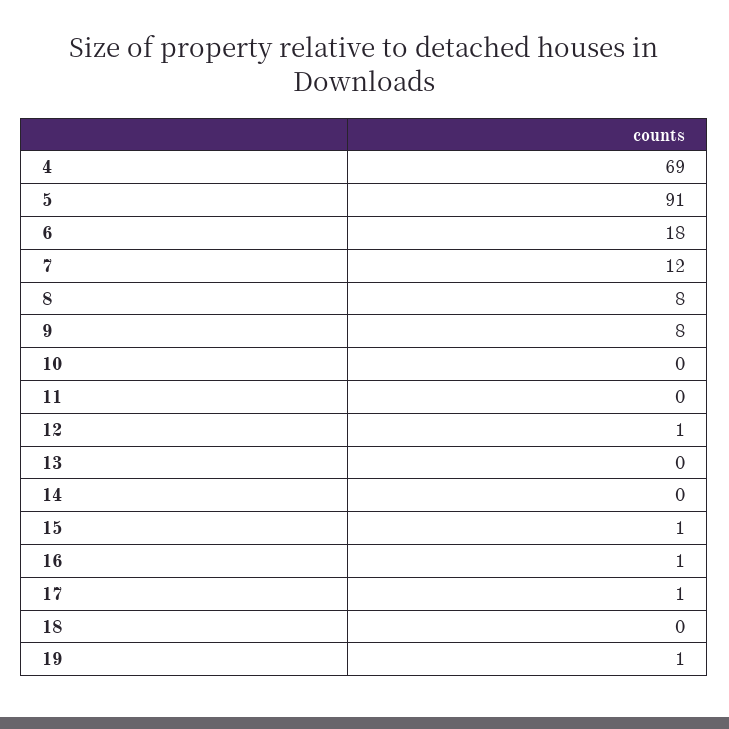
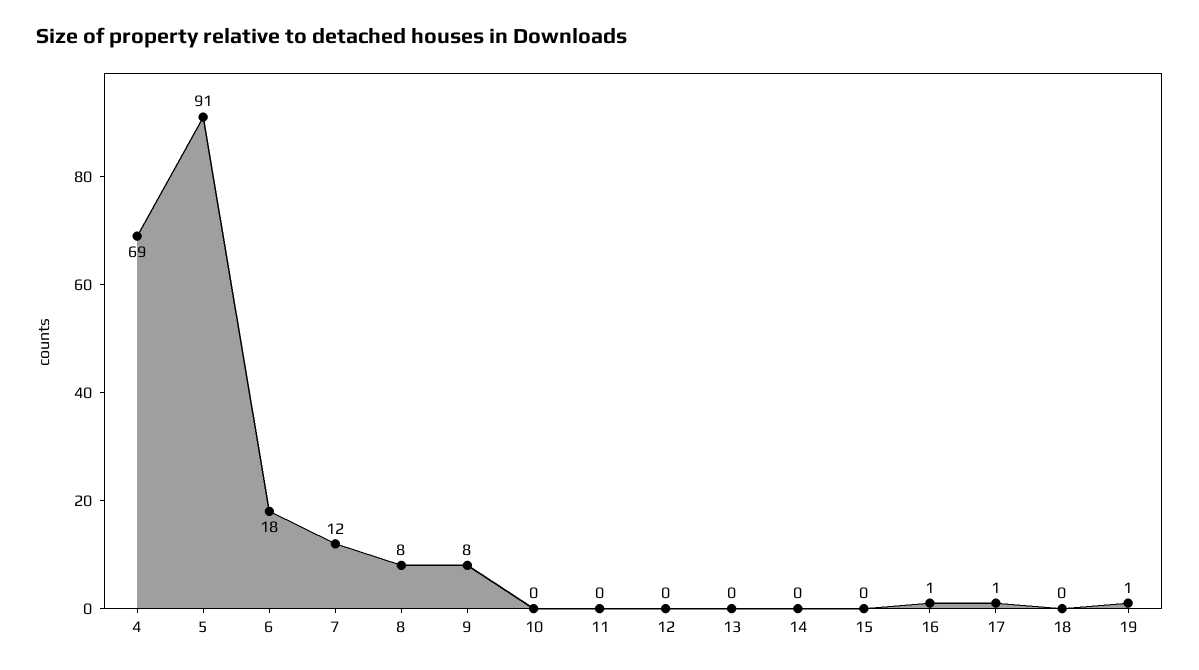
12: 1 -> 0
15: 1 -> 0

